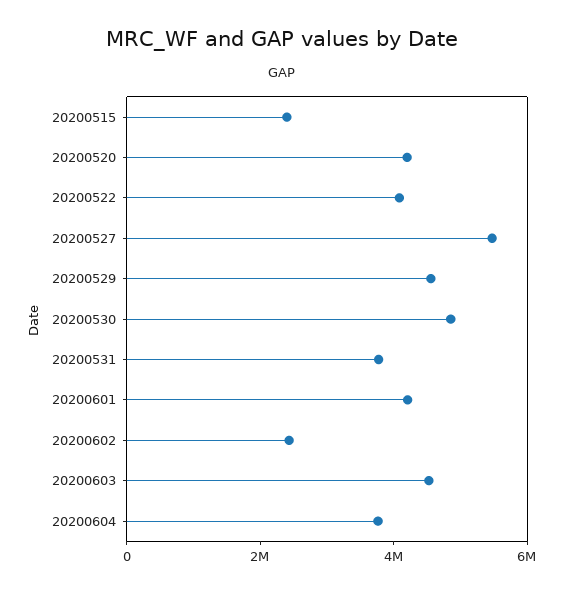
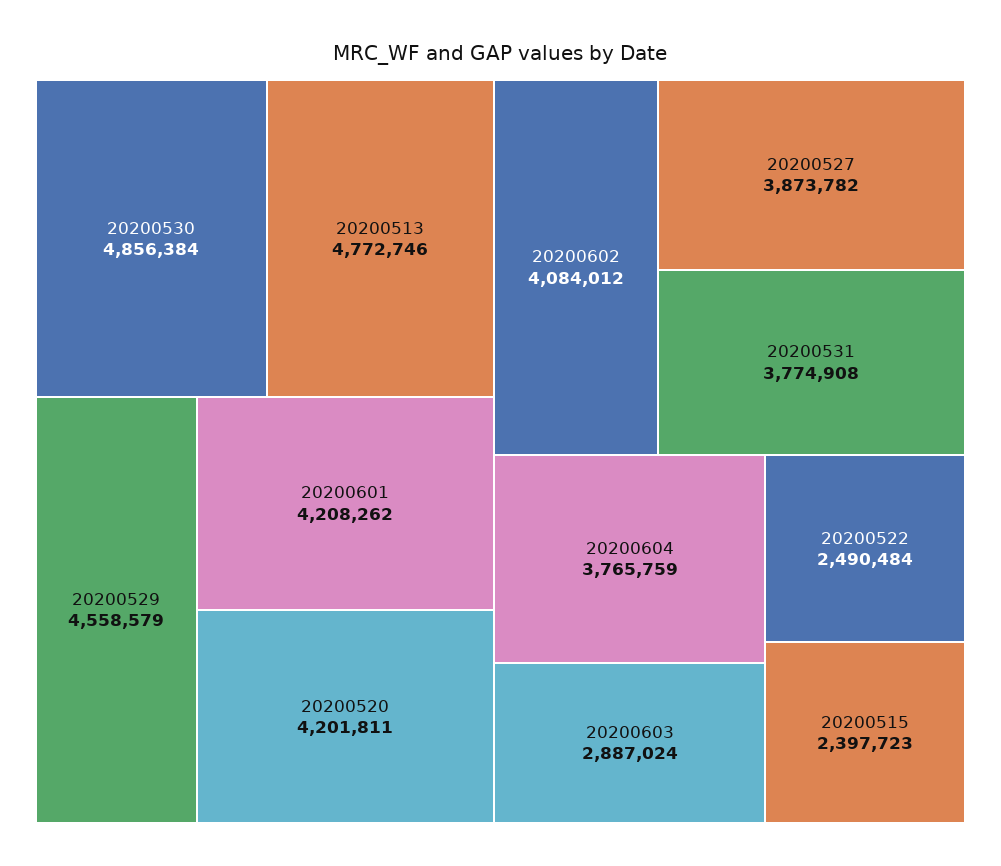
20200522: 4000000 -> 2490484
20200527: 5500000 -> 3873782
20200602: 2500000 -> 4084012
20200603: 4500000 -> 2887024
20200513: none -> 4772746

